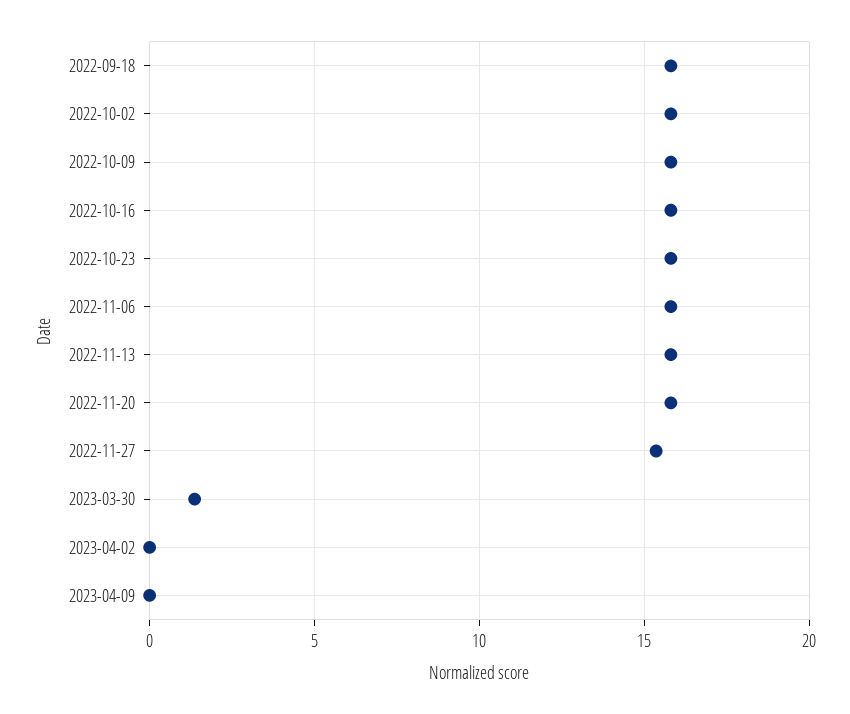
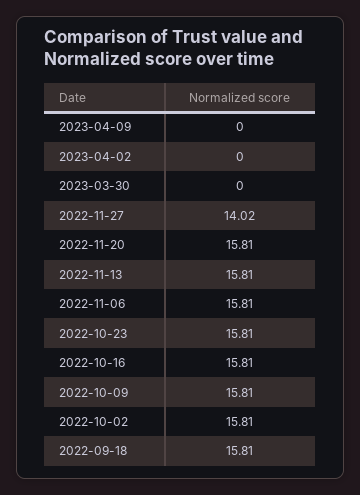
2022-11-27: 15.5 -> 14.02
2023-03-30: 1.5 -> 0

